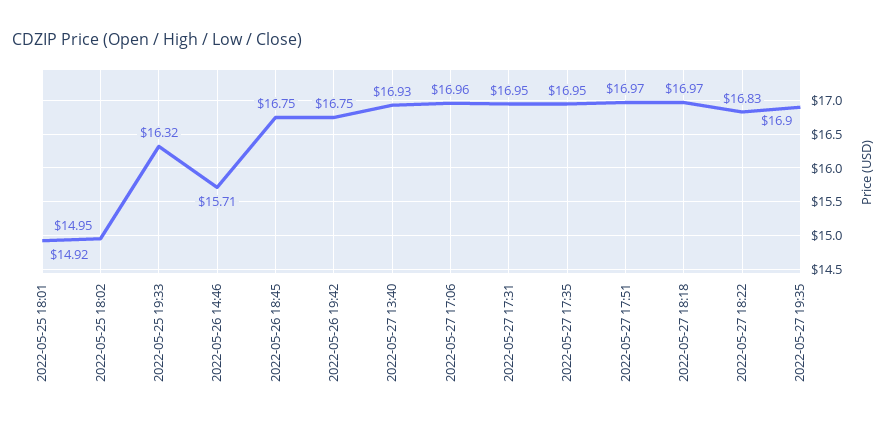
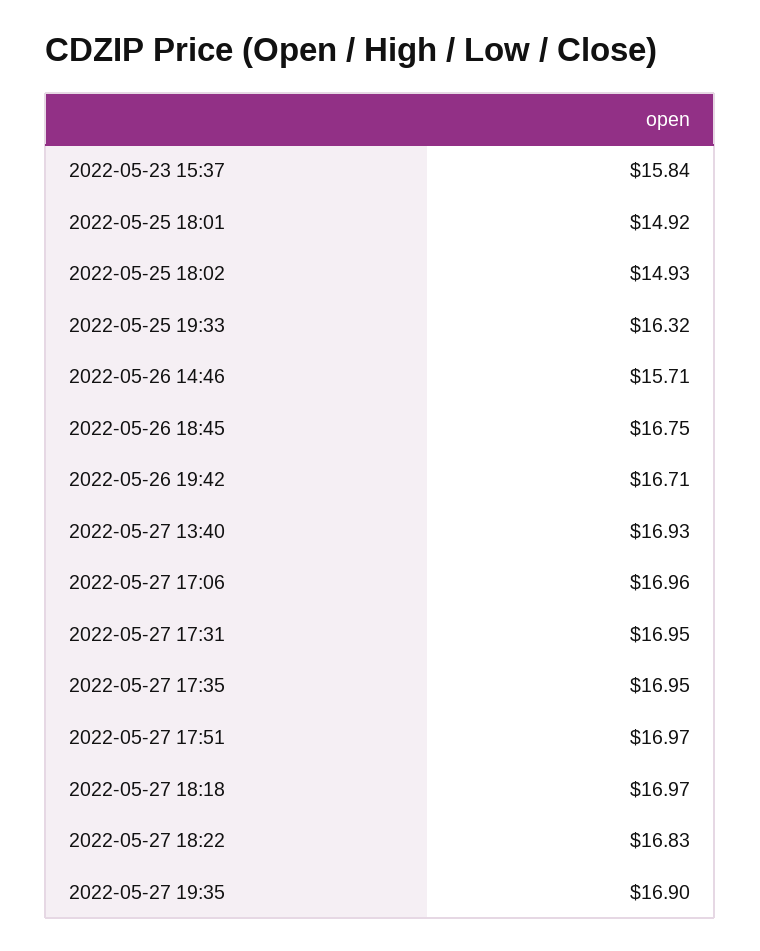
2022-05-25 18:02: 14.95 -> 14.93
2022-05-26 19:42: 16.75 -> 16.71
2022-05-23 15:37: none -> 15.84

